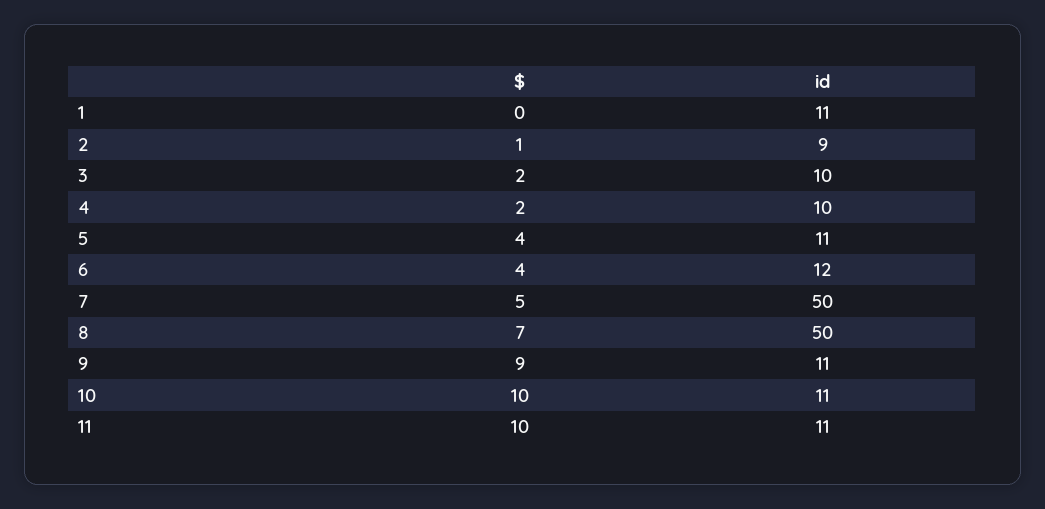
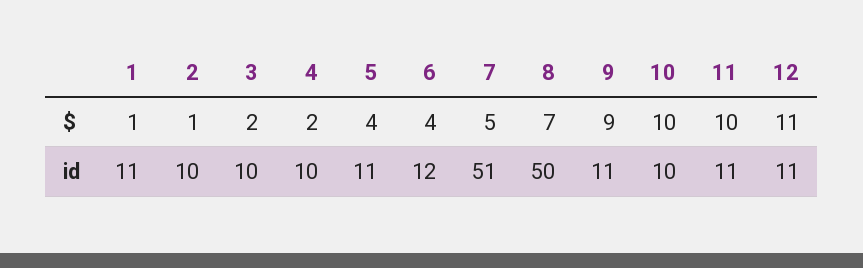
$, 1: 0 -> 1
id, 2: 9 -> 10
id, 7: 50 -> 51
id, 10: 11 -> 10
$, 12: none -> 11
id, 12: none -> 11

